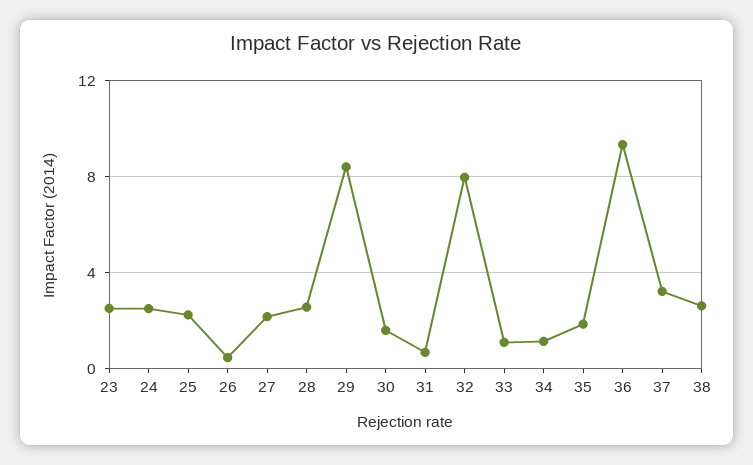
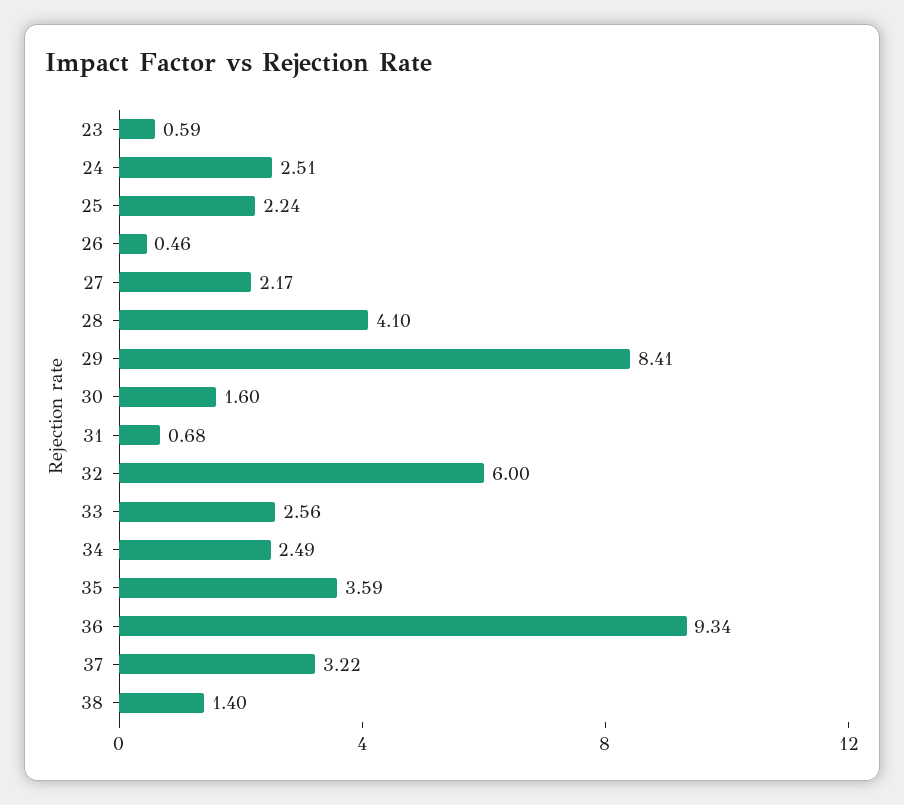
23: 2.5 -> 0.59
28: 2.5 -> 4.1
32: 8 -> 6
33: 1 -> 2.56
34: 1 -> 2.49
35: 2 -> 3.59
38: 2.5 -> 1.4

